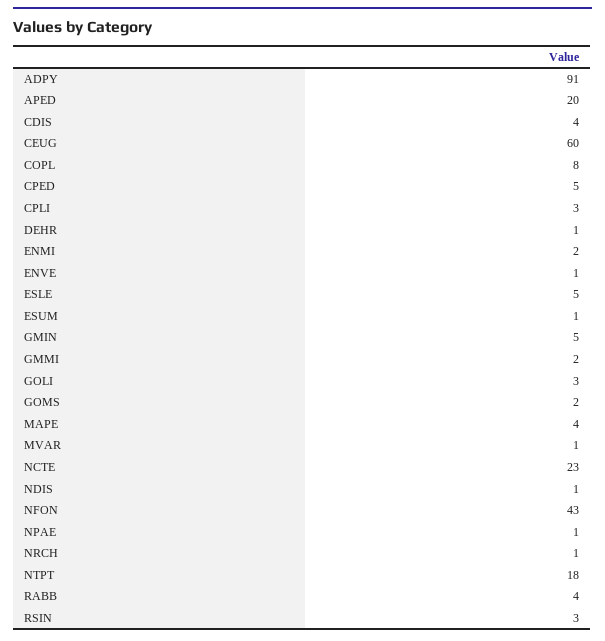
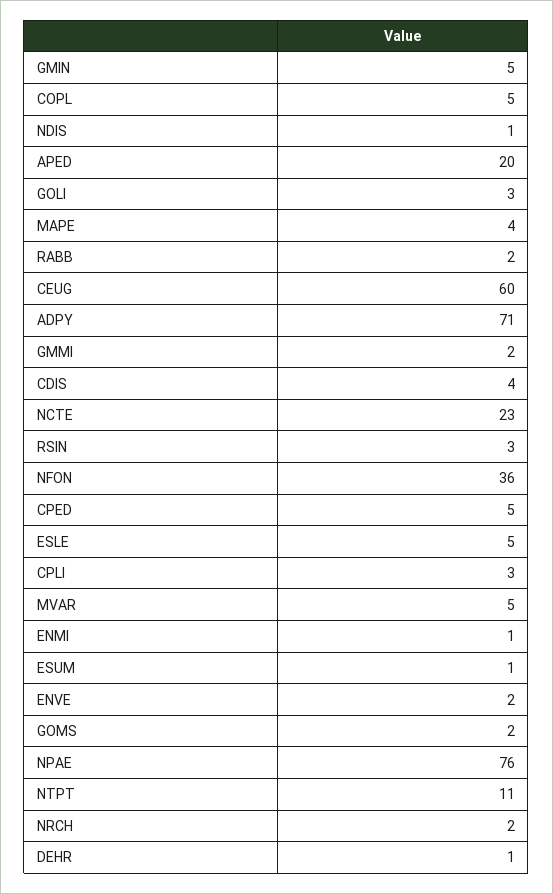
ADPY: 91 -> 71
COPL: 8 -> 5
ENMI: 2 -> 1
ENVE: 1 -> 2
MVAR: 1 -> 5
NFON: 43 -> 36
NPAE: 1 -> 76
NRCH: 1 -> 2
NTPT: 18 -> 11
RABB: 4 -> 2

